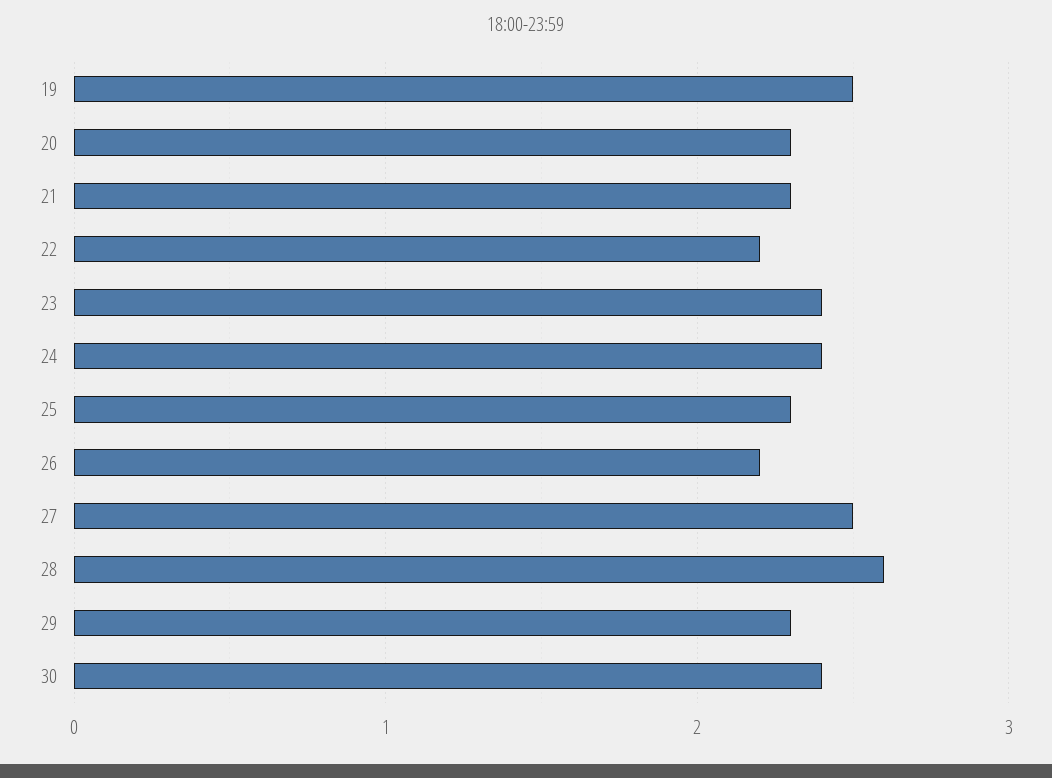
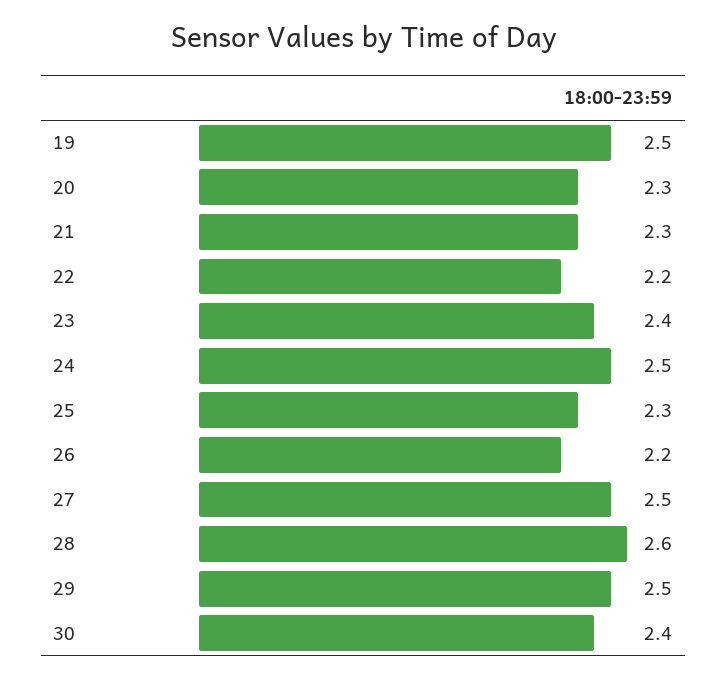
24: 2.4 -> 2.5
29: 2.3 -> 2.5

